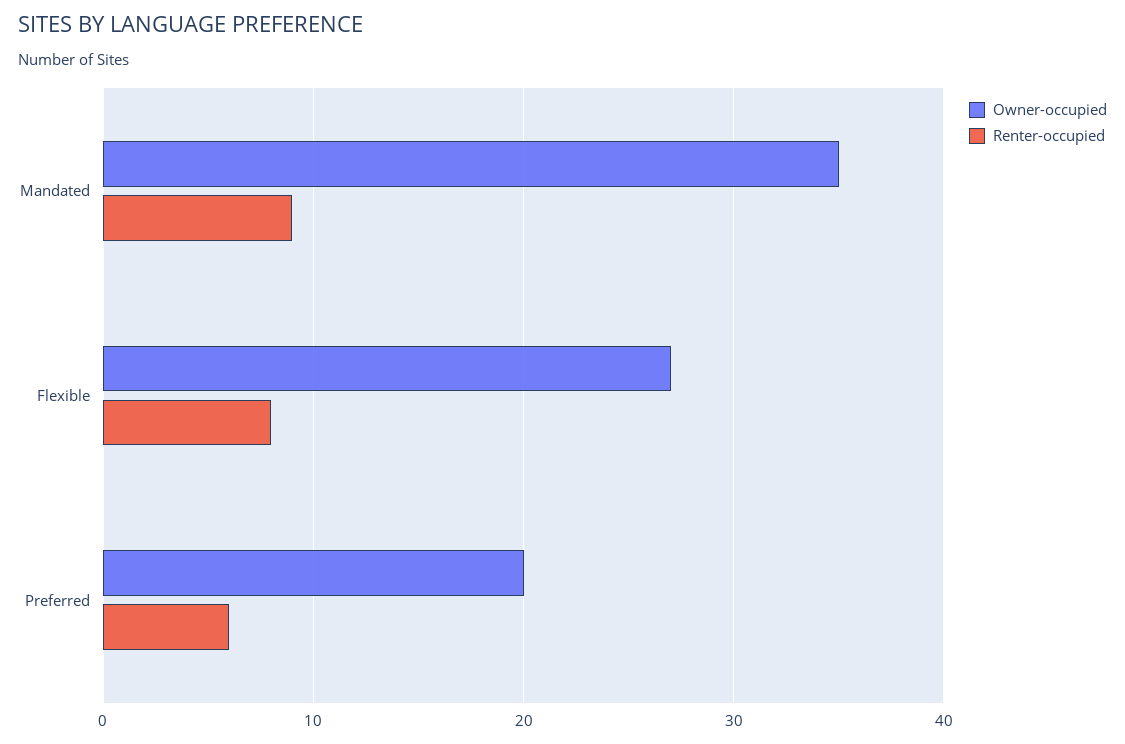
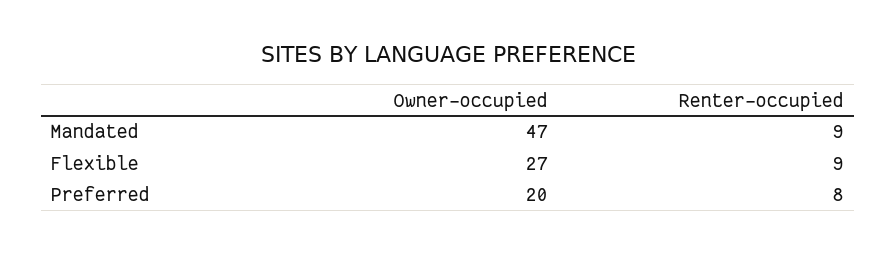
Owner-occupied, Mandated: 35 -> 47
Renter-occupied, Flexible: 8 -> 9
Renter-occupied, Preferred: 6 -> 8

